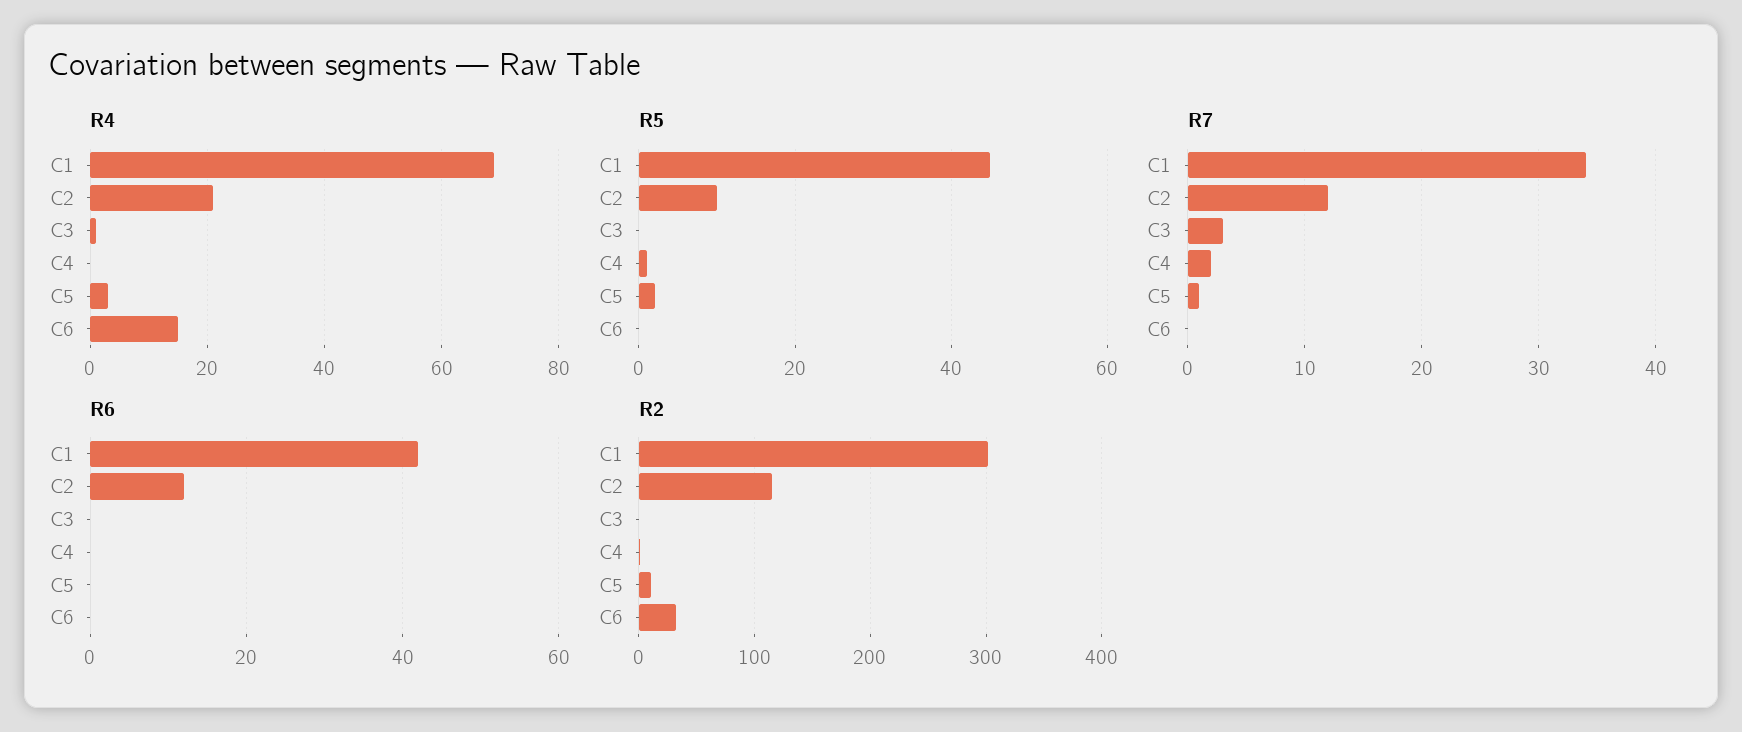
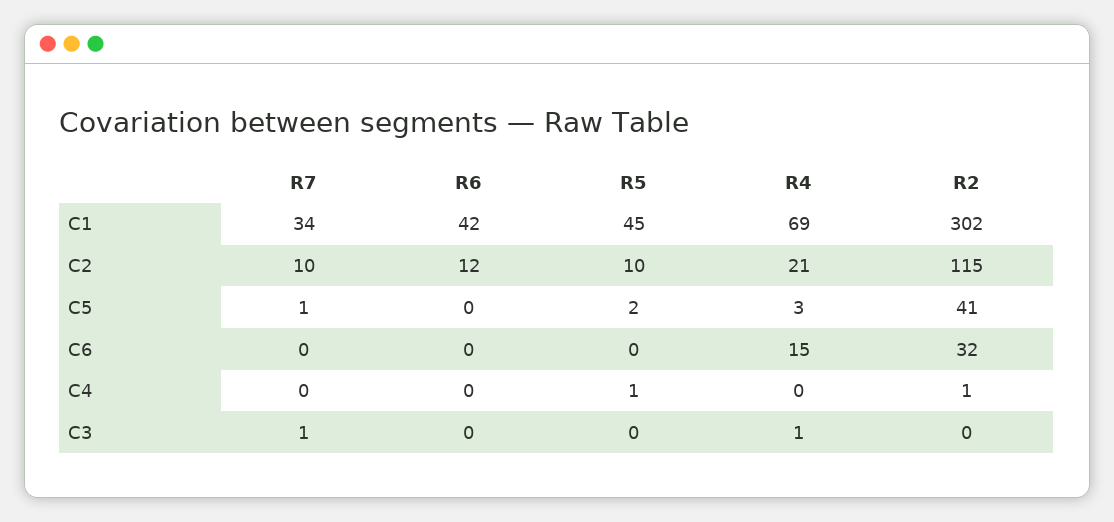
R7, C2: 12 -> 10
R7, C3: 3 -> 1
R7, C4: 2 -> 0
R2, C5: 10 -> 41

